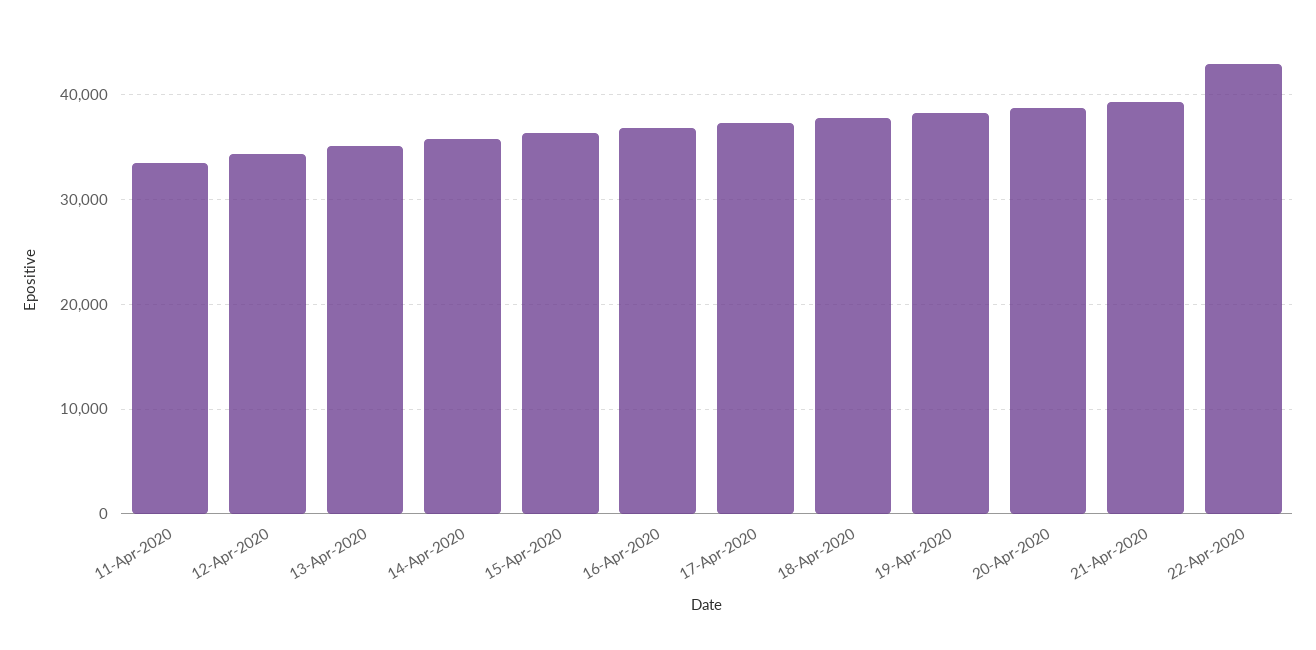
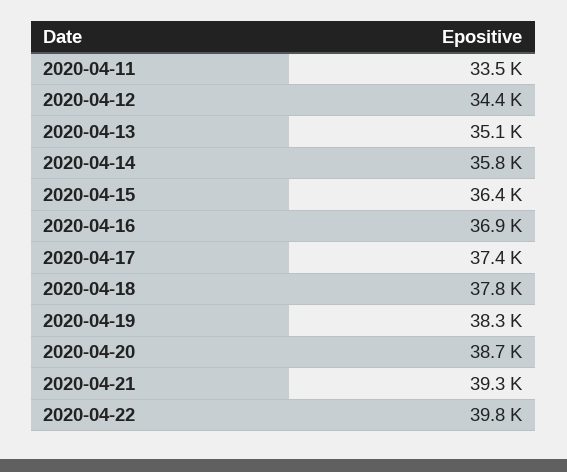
22-Apr-2020: 43000 -> 39800

